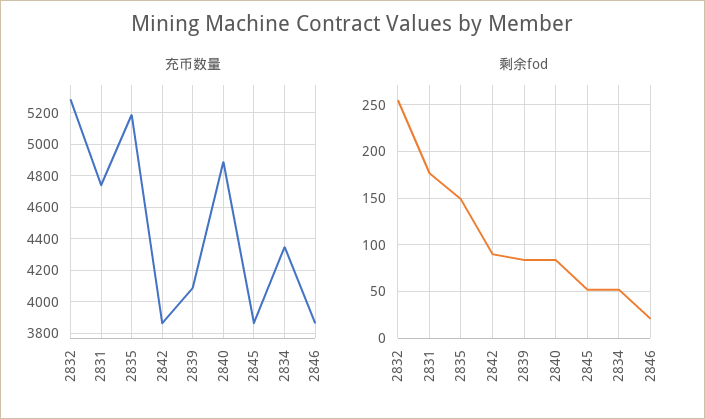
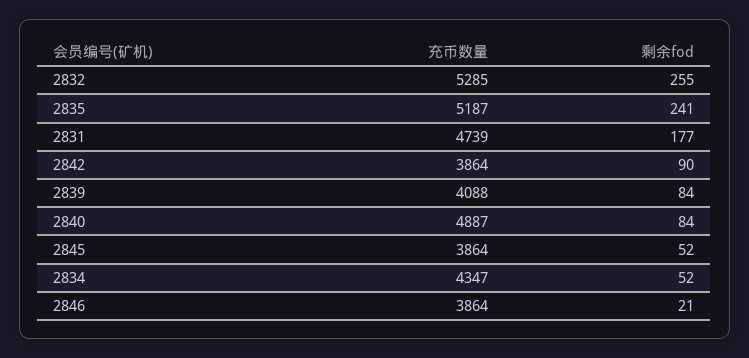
剩余fod, 2835: 150 -> 241

